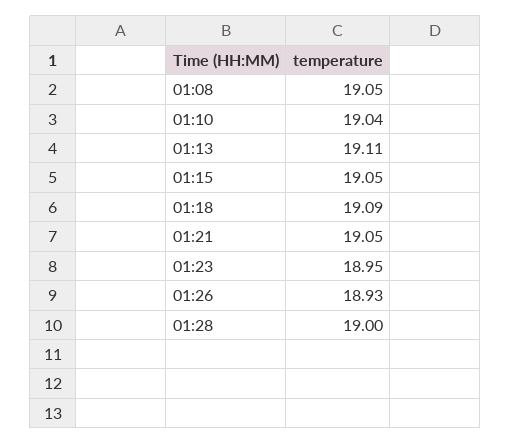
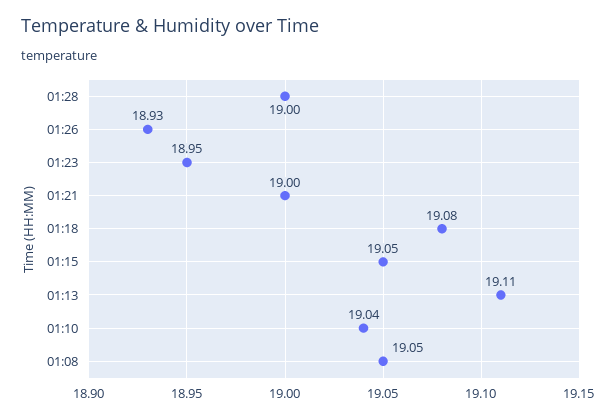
01:18: 19.09 -> 19.08
01:21: 19.05 -> 19

